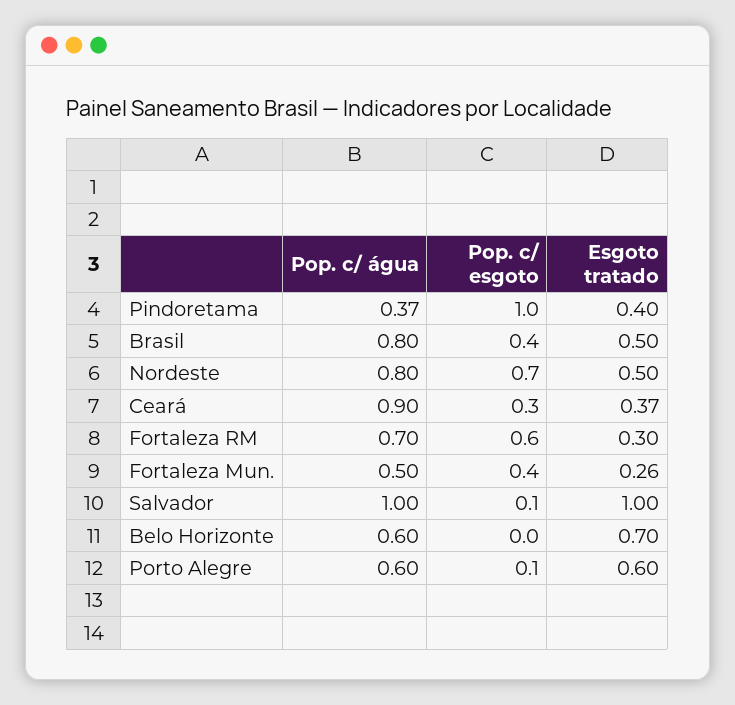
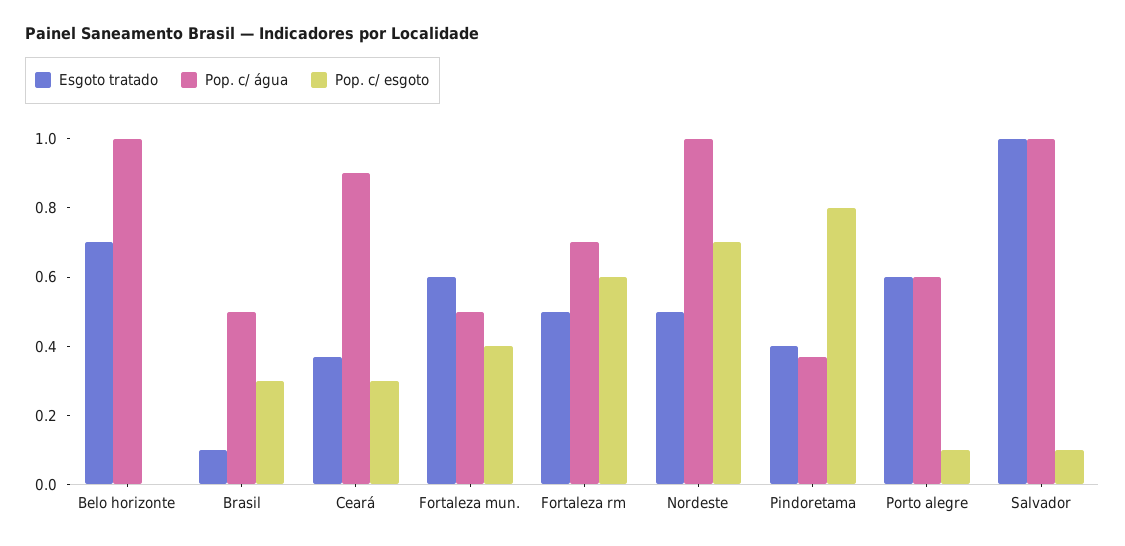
Pop. c/ esgoto, Pindoretama: 1 -> 0.8
Pop. c/ água, Brasil: 0.8 -> 0.5
Pop. c/ esgoto, Brasil: 0.4 -> 0.3
Esgoto tratado, Brasil: 0.5 -> 0.1
Pop. c/ água, Nordeste: 0.8 -> 1
Esgoto tratado, Fortaleza RM: 0.3 -> 0.5
Esgoto tratado, Fortaleza Mun.: 0.26 -> 0.6
Pop. c/ água, Belo Horizonte: 0.6 -> 1

